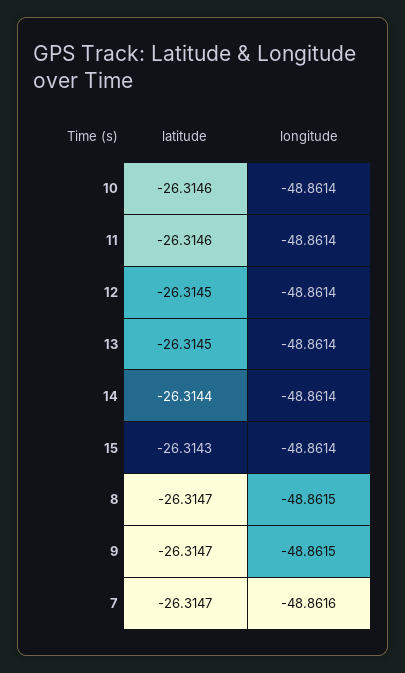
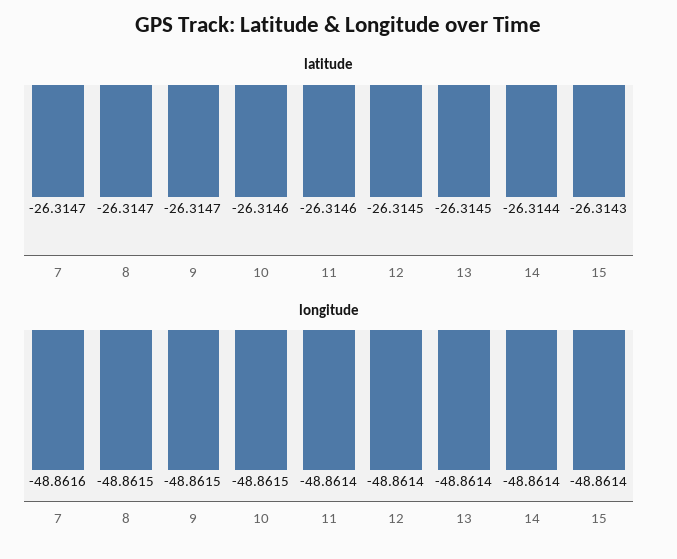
longitude, 10: -48.8614 -> -48.8615

